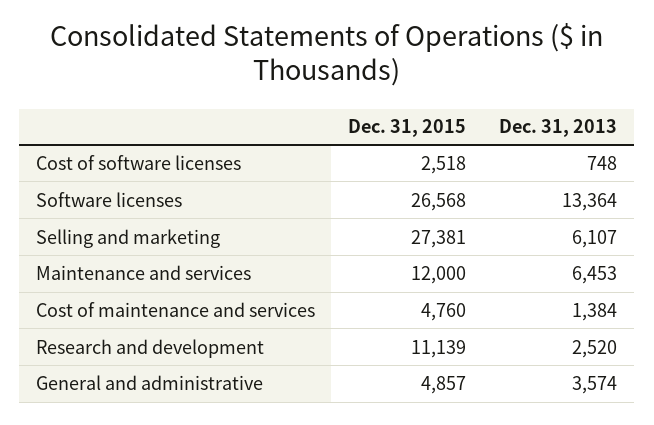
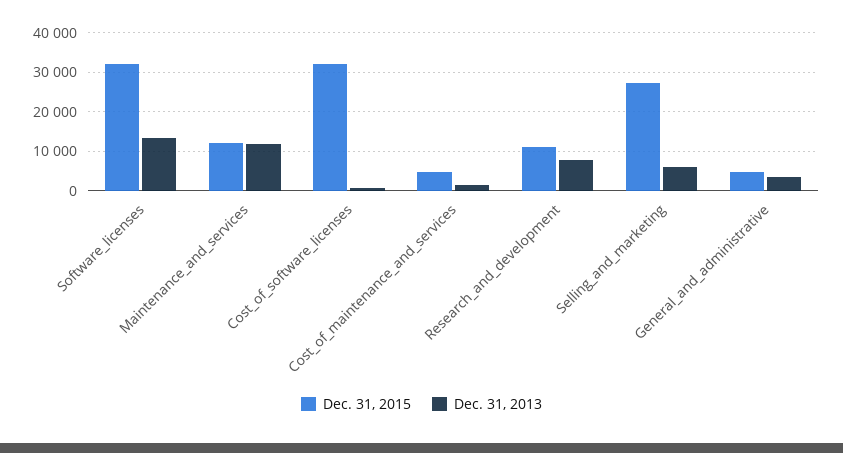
Dec. 31, 2015, Cost of software licenses: 2518 -> 32000
Dec. 31, 2015, Software licenses: 26568 -> 32000
Dec. 31, 2013, Maintenance and services: 6453 -> 12000
Dec. 31, 2013, Research and development: 2520 -> 8000

